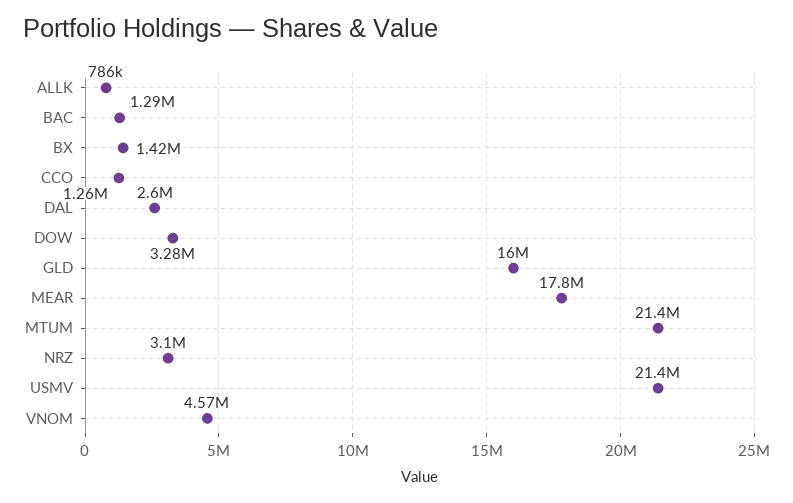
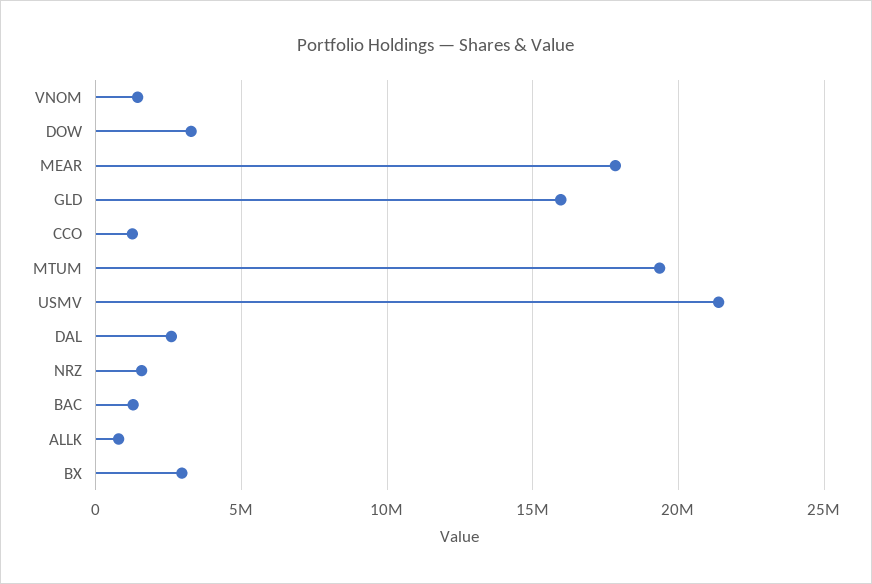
BX: 1420000 -> 3000000
MTUM: 21400000 -> 19500000
NRZ: 3100000 -> 1500000
VNOM: 4570000 -> 1500000

